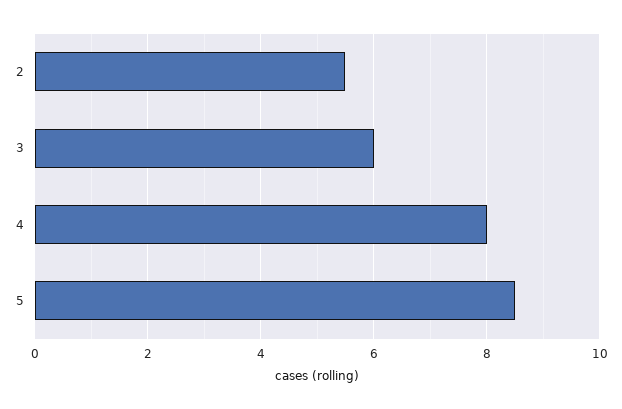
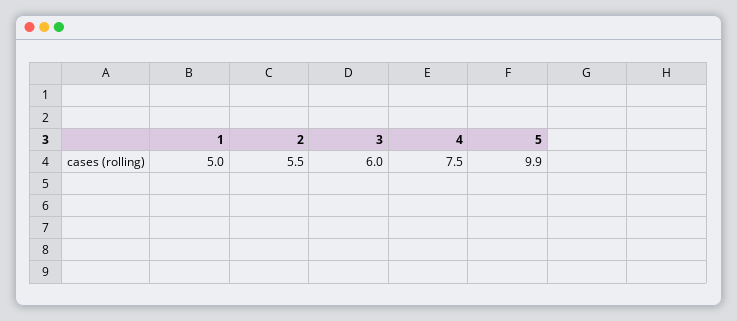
4: 8 -> 7.5
5: 8.5 -> 9.9
1: none -> 5

